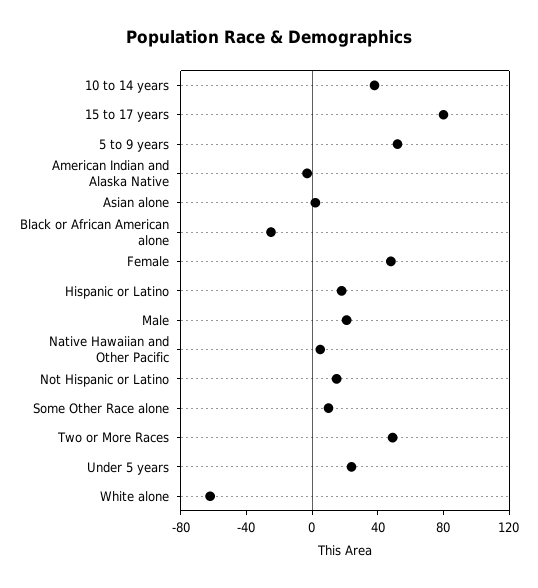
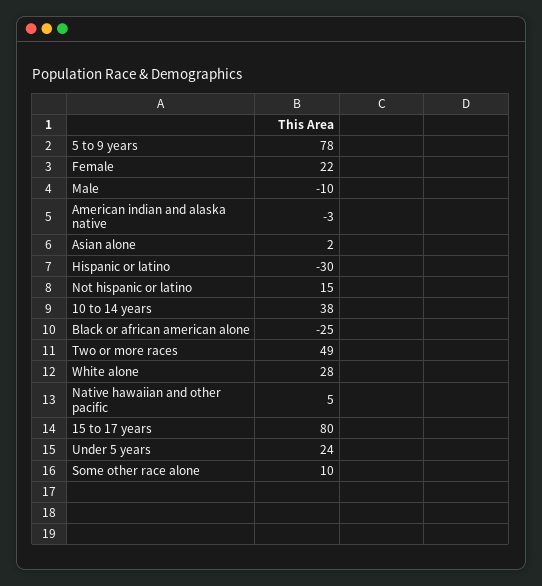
5 to 9 years: 50 -> 78
Female: 50 -> 22
Hispanic or Latino: 20 -> -30
Male: 20 -> -10
White alone: -60 -> 28

